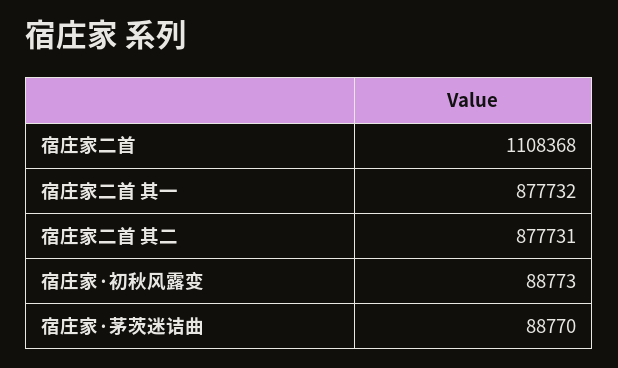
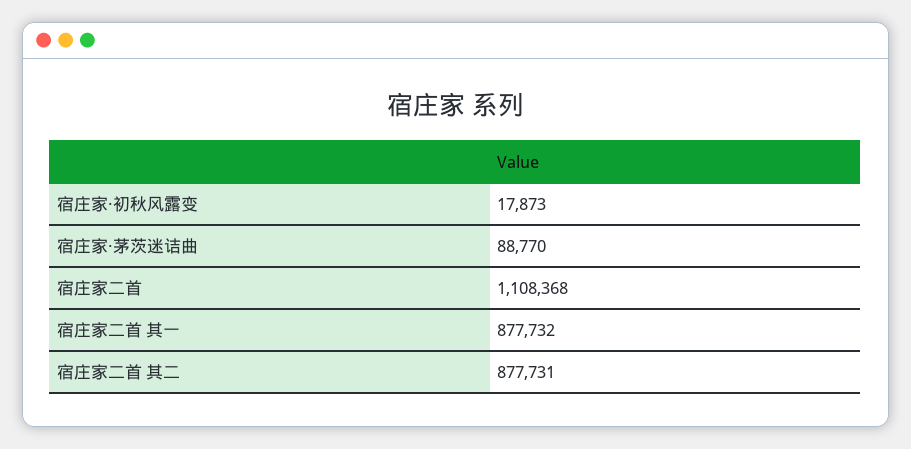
宿庄家·初秋风露变: 88773 -> 17873

